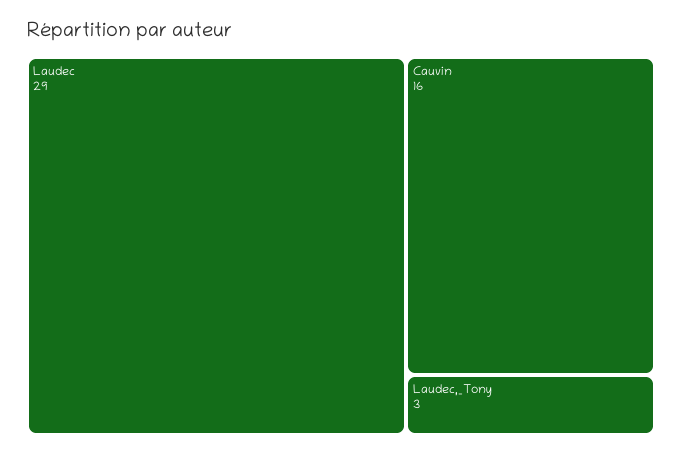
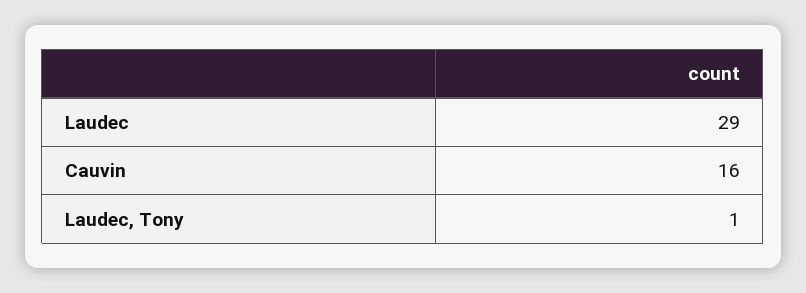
Laudec,_Tony: 3 -> 1

